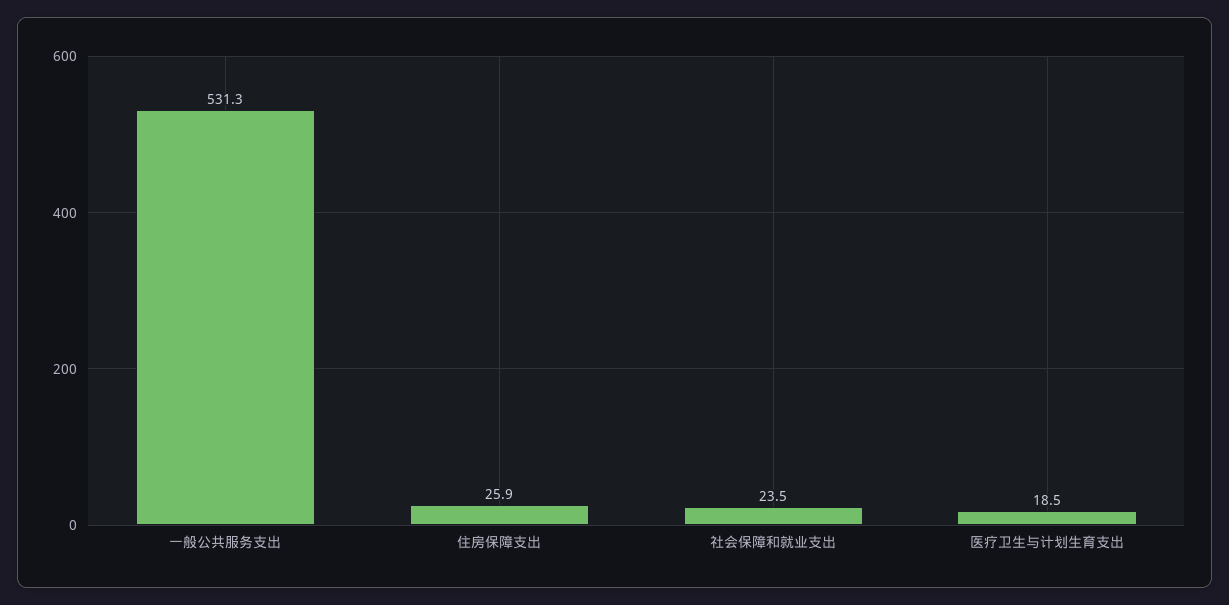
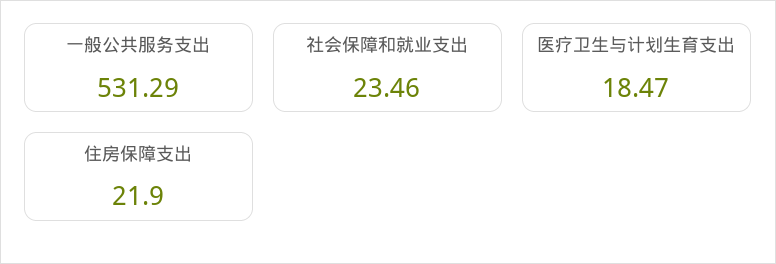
住房保障支出: 25.9 -> 21.9

